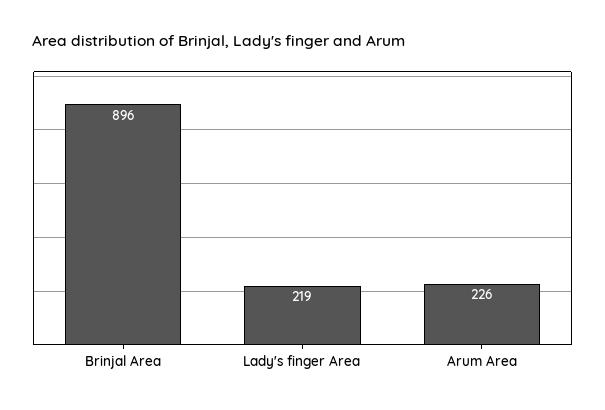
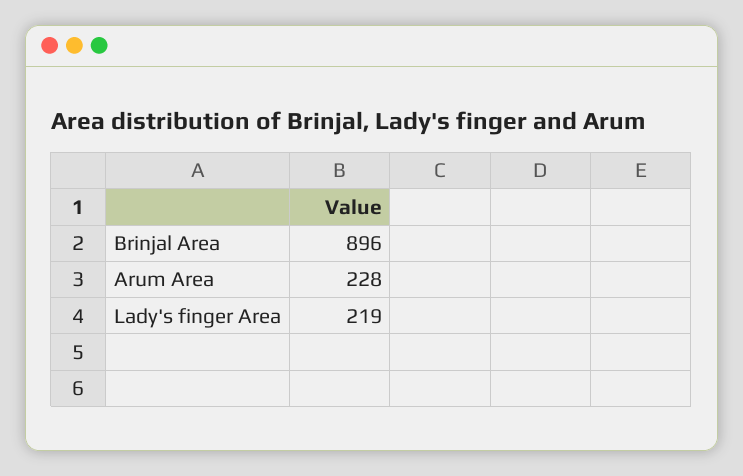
Arum Area: 226 -> 228

